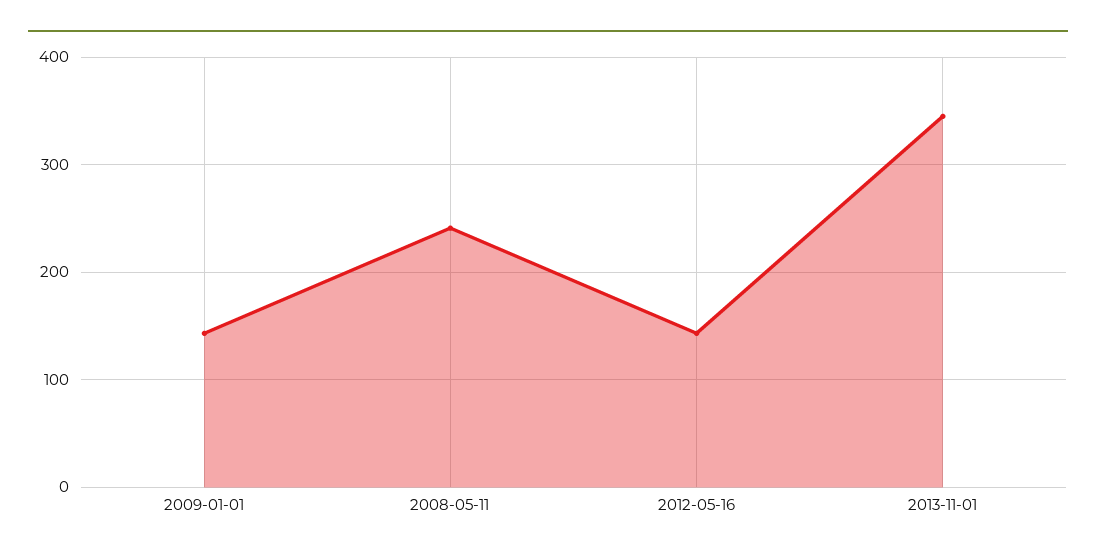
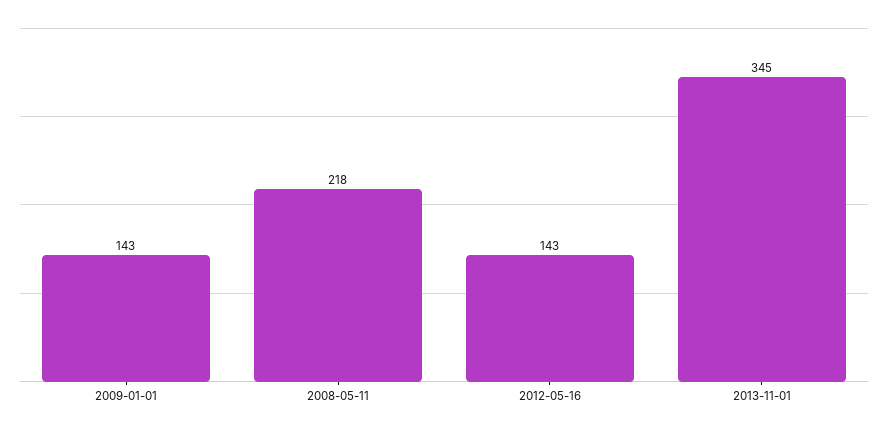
2008-05-11: 240 -> 218

